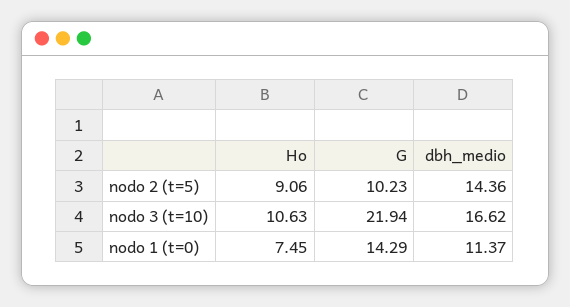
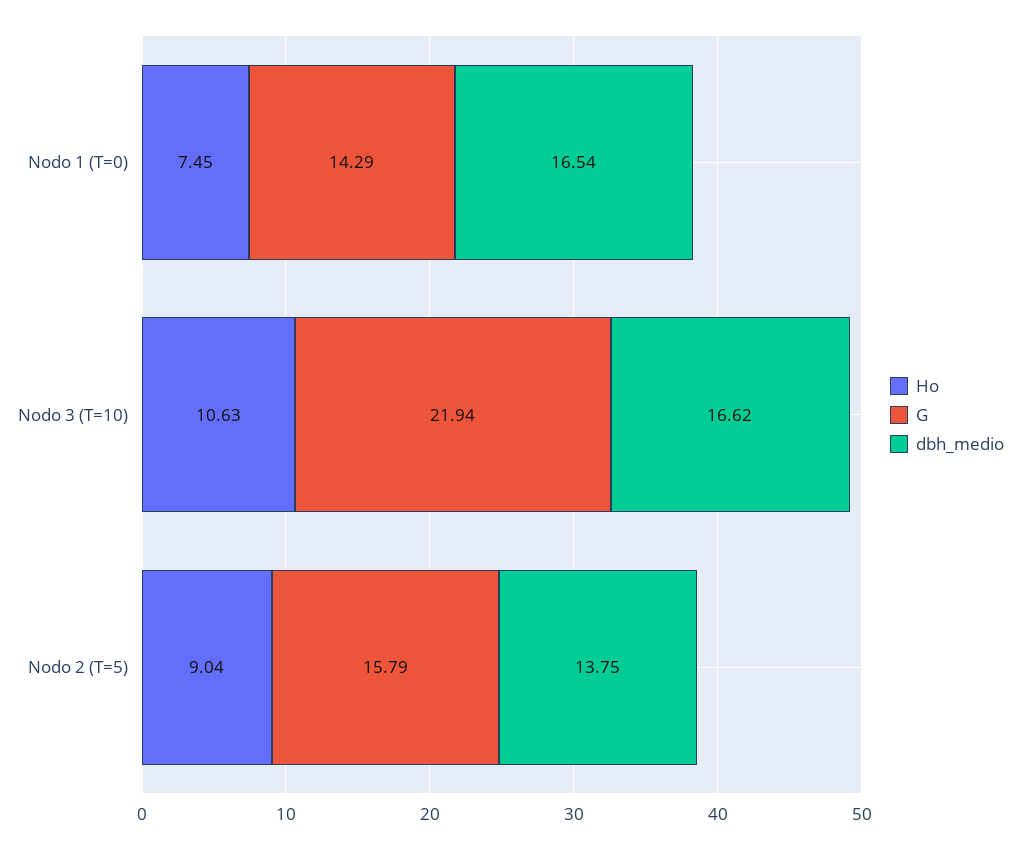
Ho, nodo 2 (t=5): 9.06 -> 9.04
G, nodo 2 (t=5): 10.23 -> 15.79
dbh_medio, nodo 2 (t=5): 14.36 -> 13.75
dbh_medio, nodo 1 (t=0): 11.37 -> 16.54

